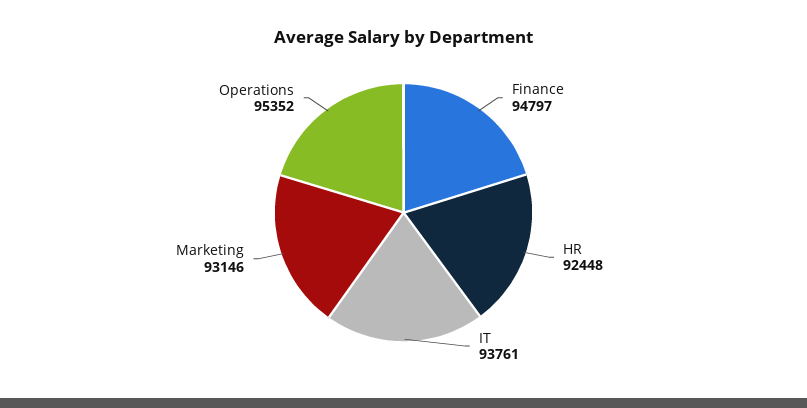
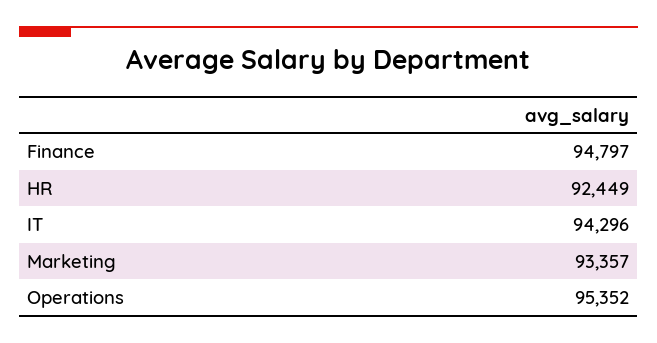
HR: 92448 -> 92449
IT: 93761 -> 94296
Marketing: 93146 -> 93357

